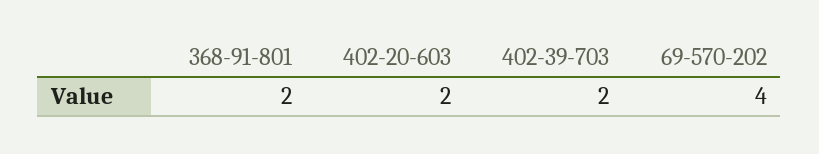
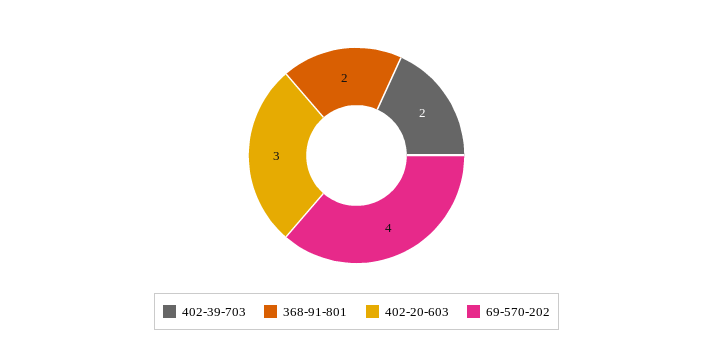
402-20-603: 2 -> 3

